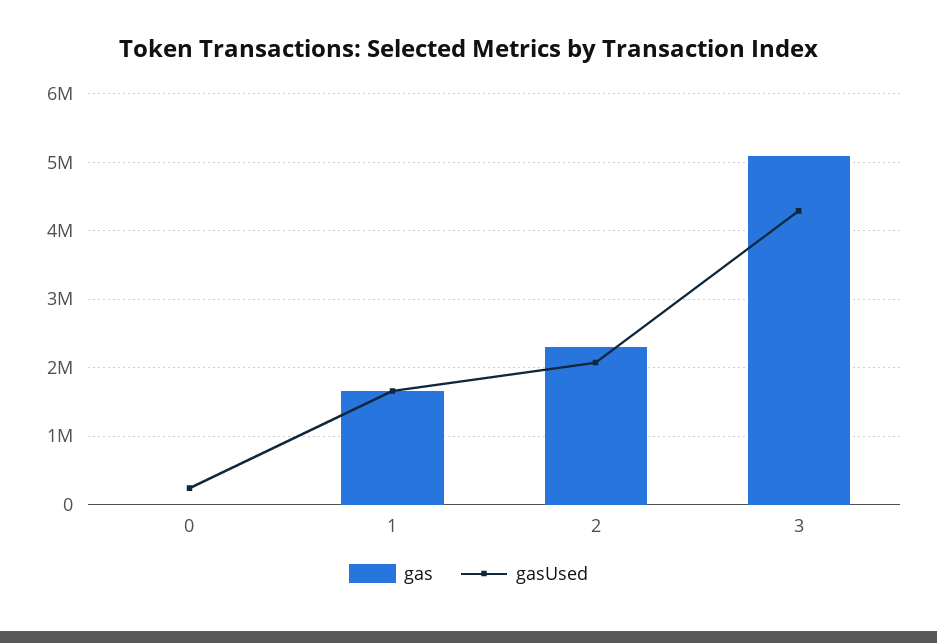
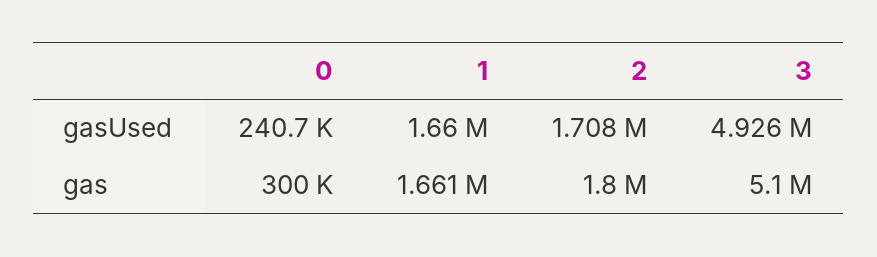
gas, 0: 0 -> 300000
gas, 2: 2300000 -> 1800000
gasUsed, 2: 2100000 -> 1708000
gasUsed, 3: 4300000 -> 4926000

